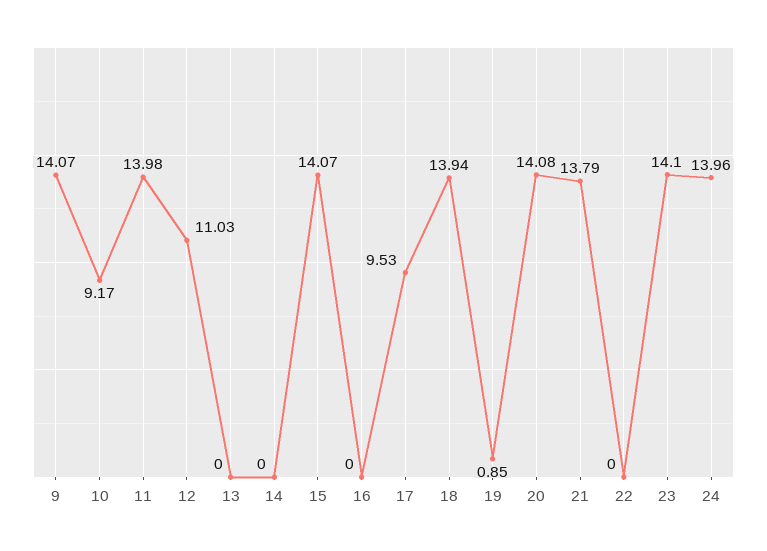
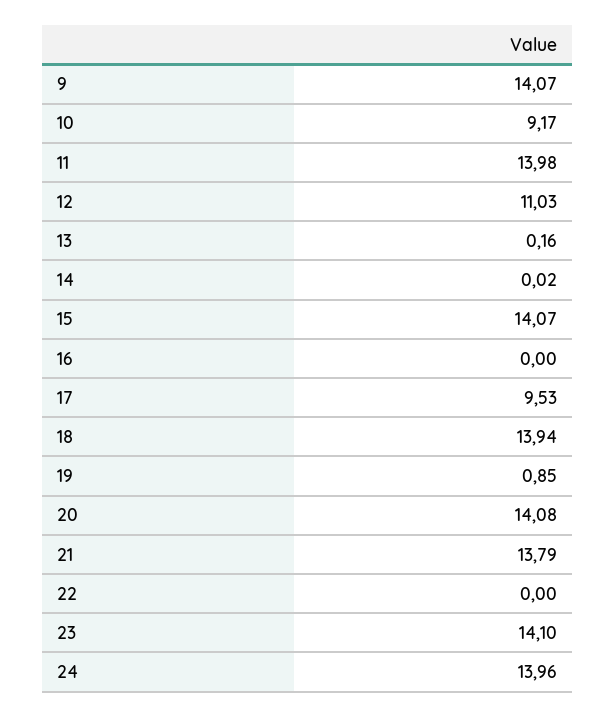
13: 0 -> 0.16
14: 0 -> 0.02

